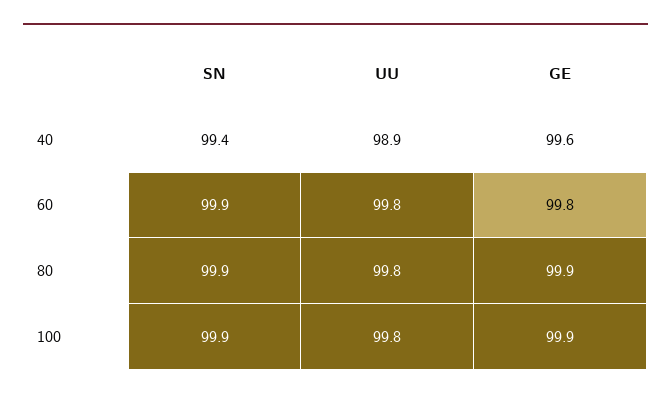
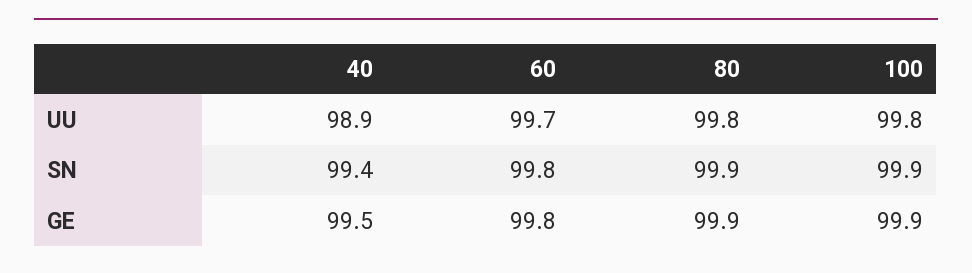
GE, 40: 99.6 -> 99.5
SN, 60: 99.9 -> 99.8
UU, 60: 99.8 -> 99.7

